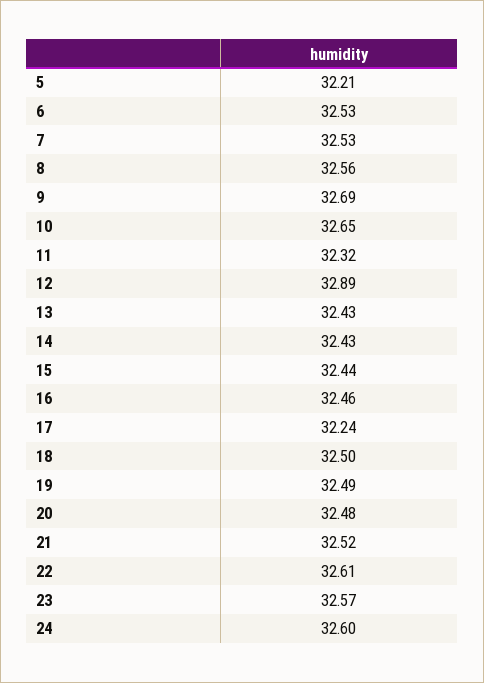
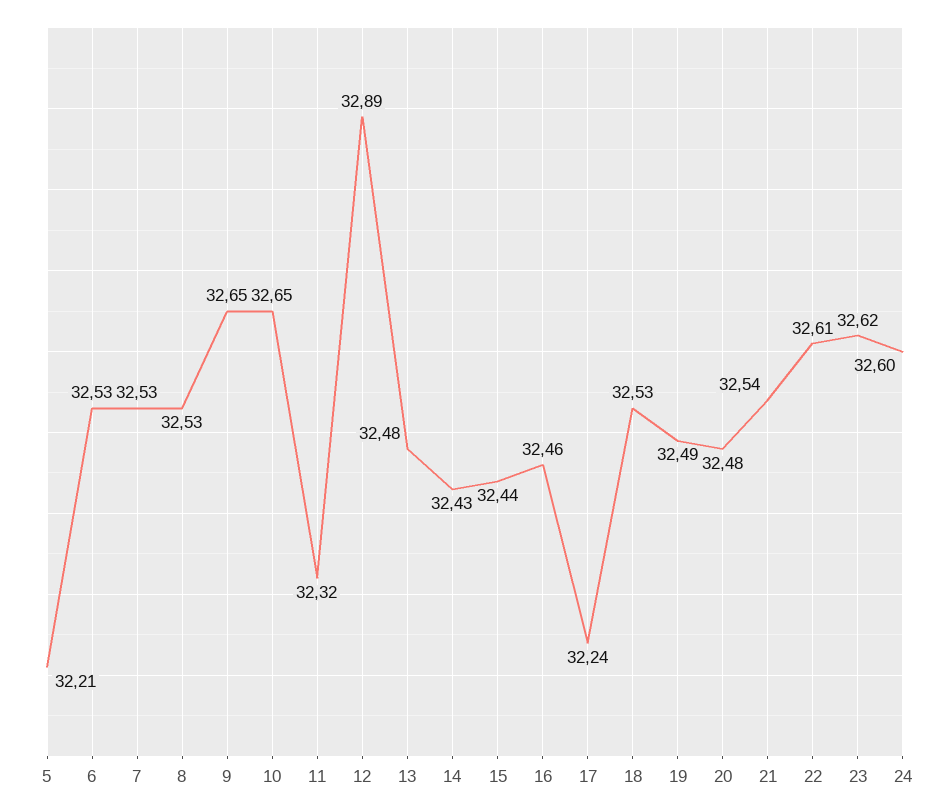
8: 32.56 -> 32.53
9: 32.69 -> 32.65
13: 32.43 -> 32.48
18: 32.5 -> 32.53
21: 32.52 -> 32.54
23: 32.57 -> 32.62

